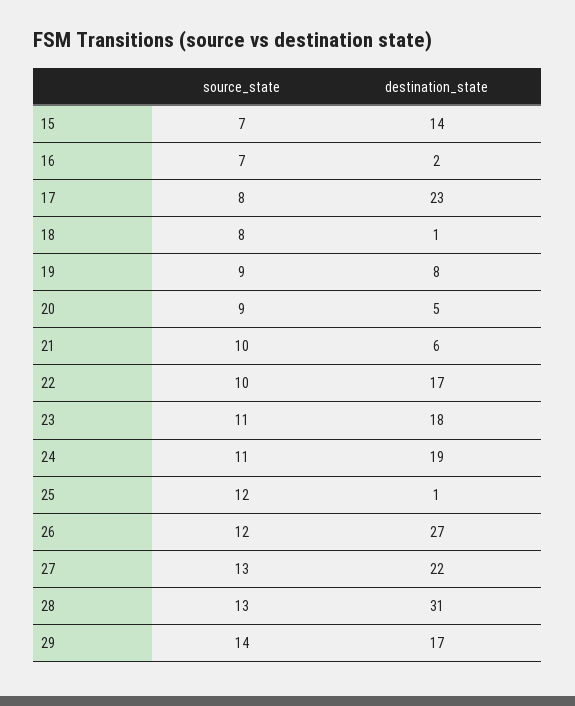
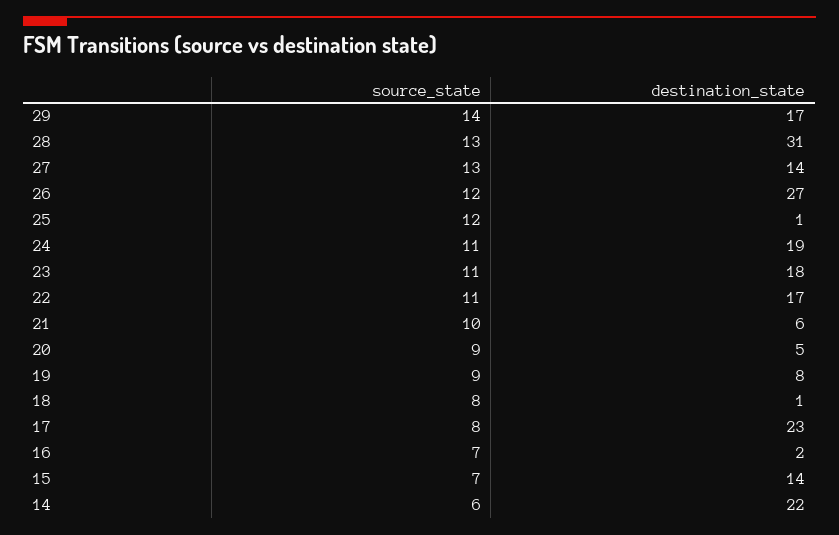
source_state, 22: 10 -> 11
destination_state, 27: 22 -> 14
source_state, 14: none -> 6
destination_state, 14: none -> 22

